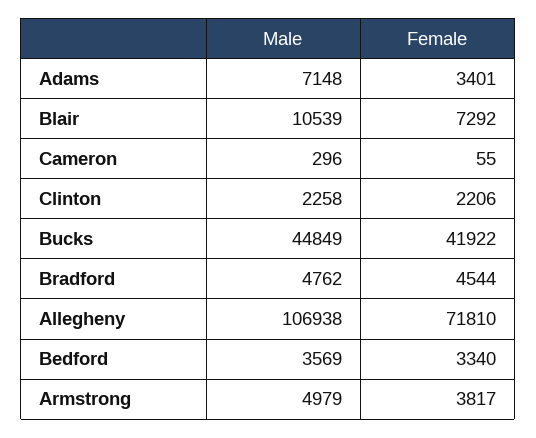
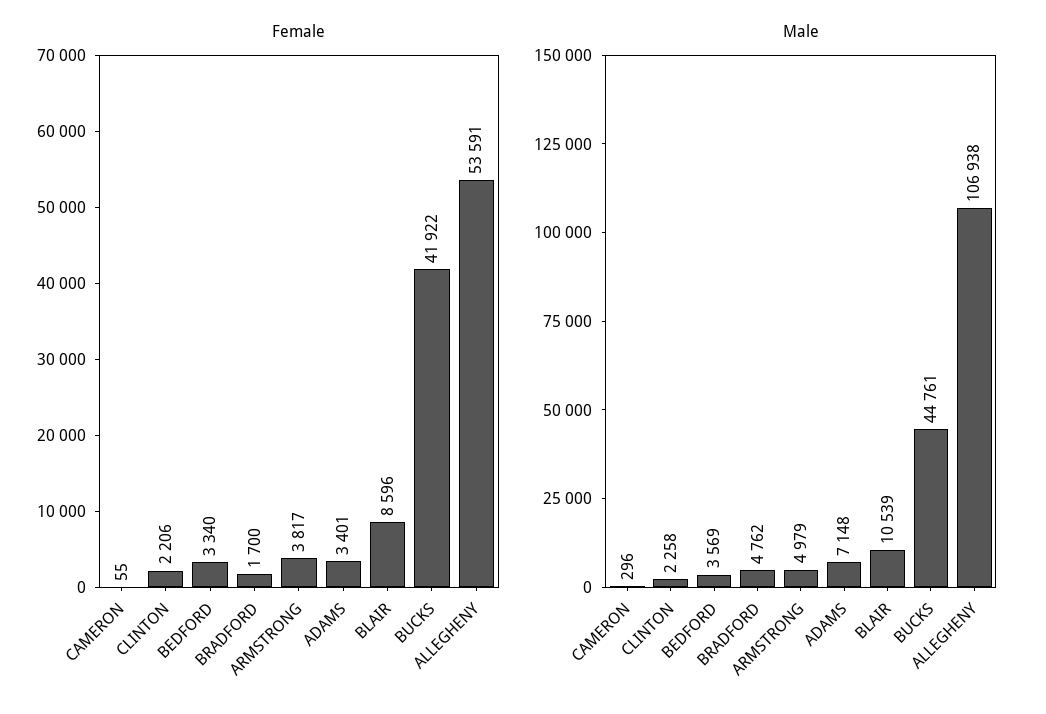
Female, Blair: 7292 -> 8596
Male, Bucks: 44849 -> 44761
Female, Bradford: 4544 -> 1700
Female, Allegheny: 71810 -> 53591

